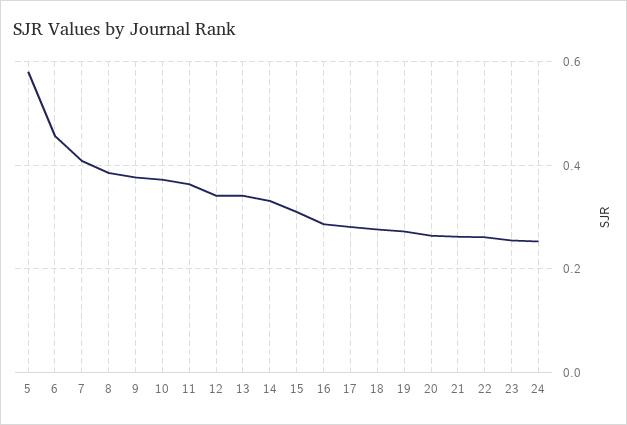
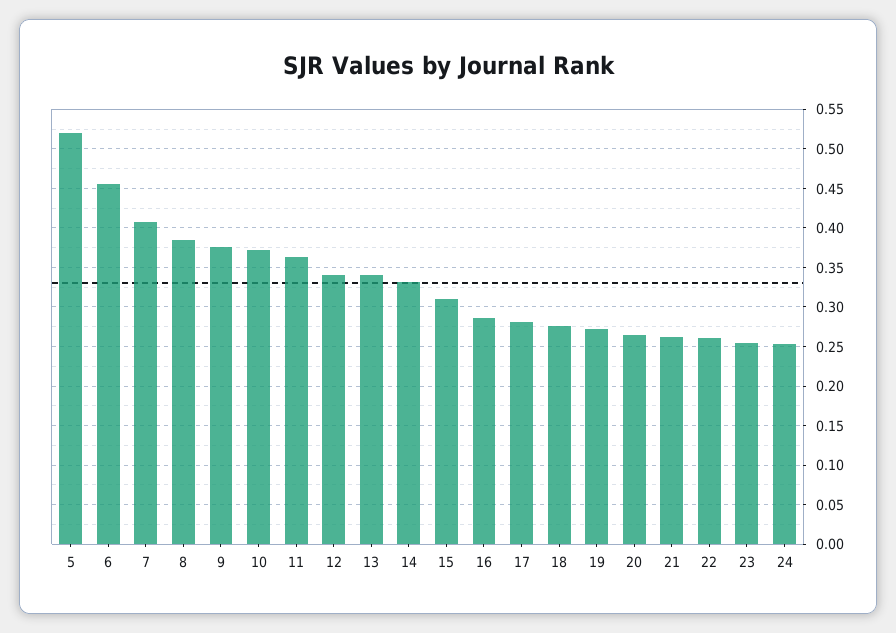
5: 0.58 -> 0.52

